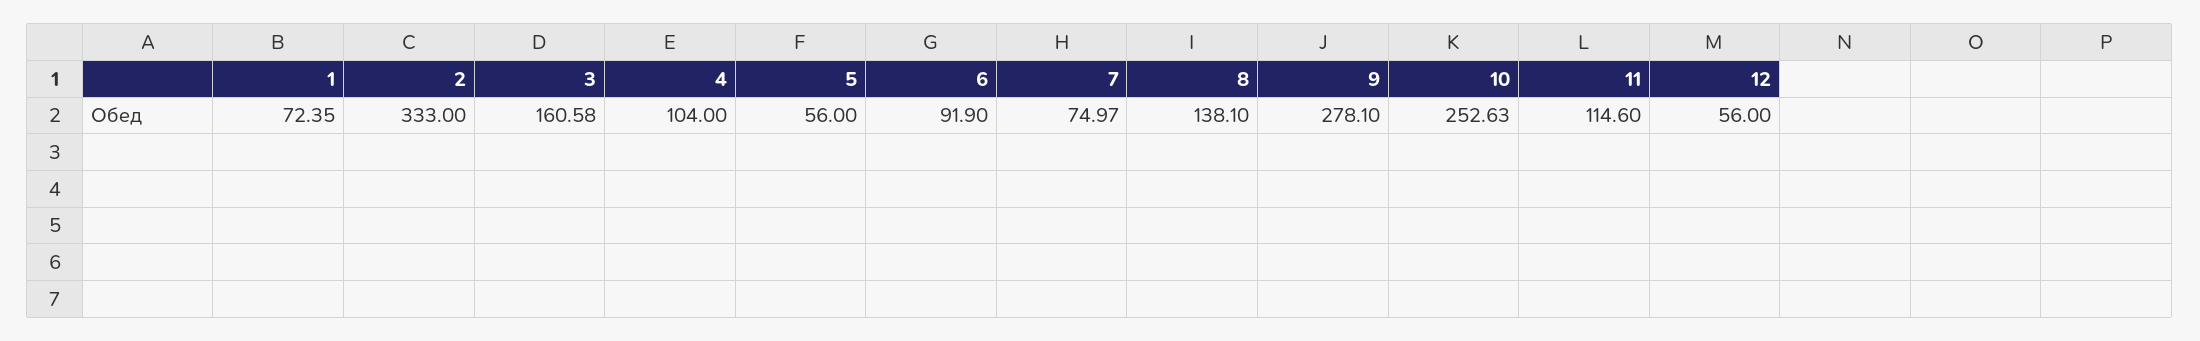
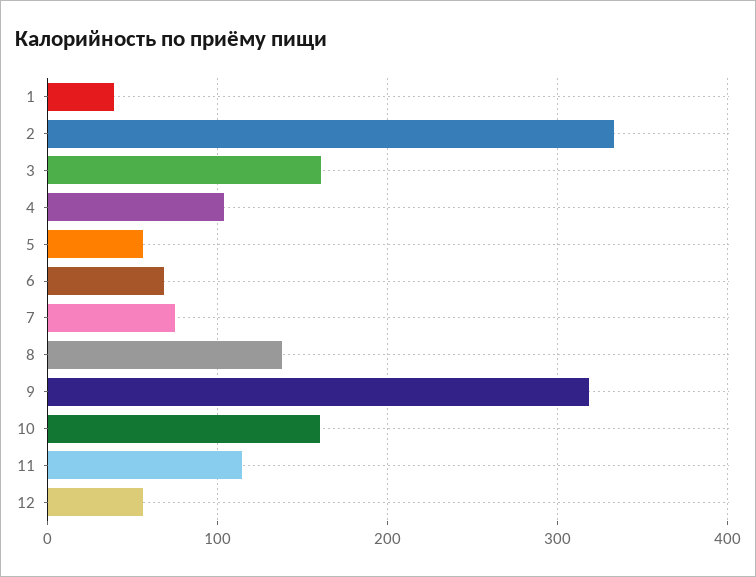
1: 72.35 -> 40
6: 91.9 -> 70
9: 278.1 -> 320
10: 252.63 -> 160

